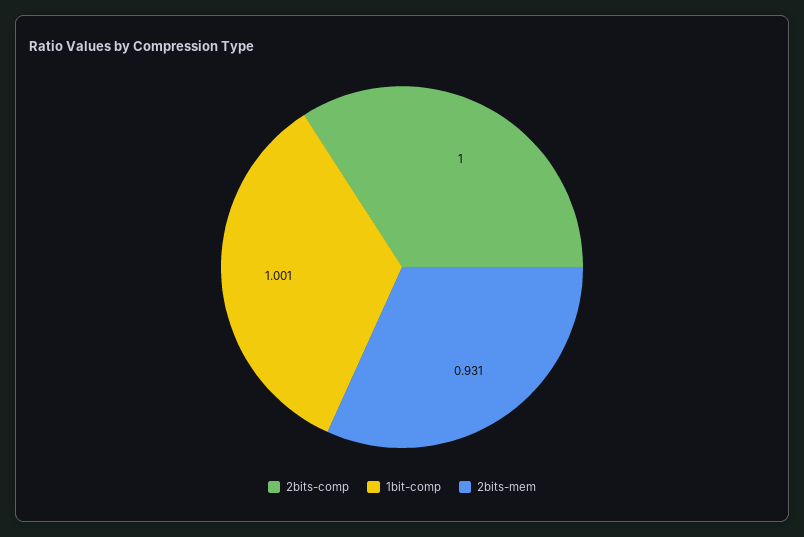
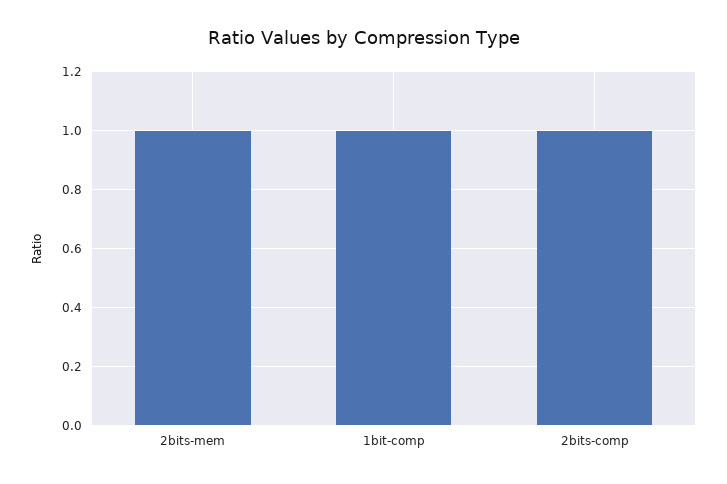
2bits-mem: 0.931 -> 1

